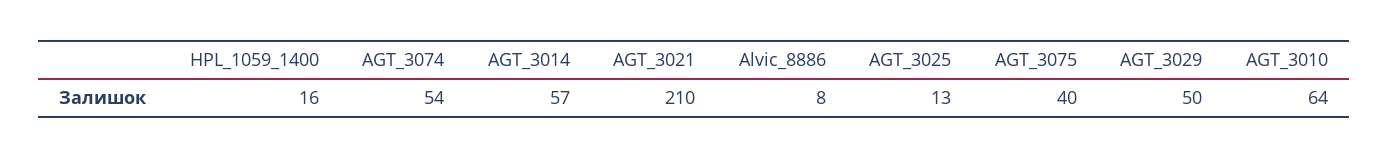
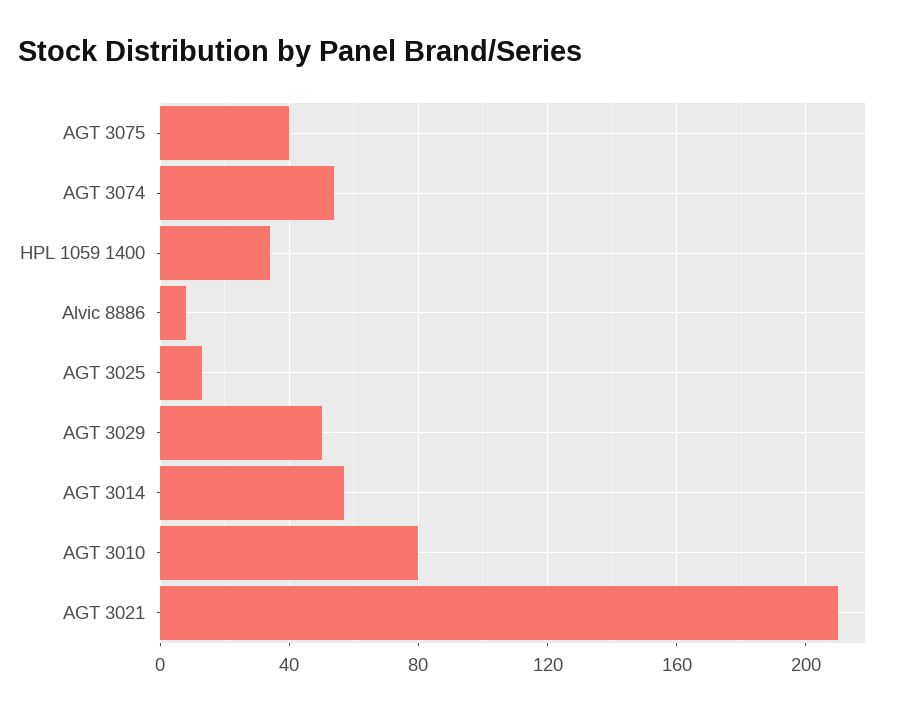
HPL_1059_1400: 16 -> 35
AGT_3010: 64 -> 80

